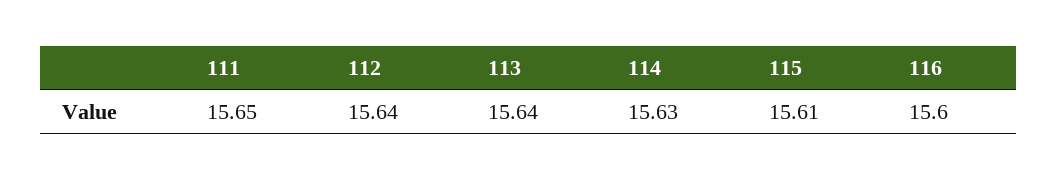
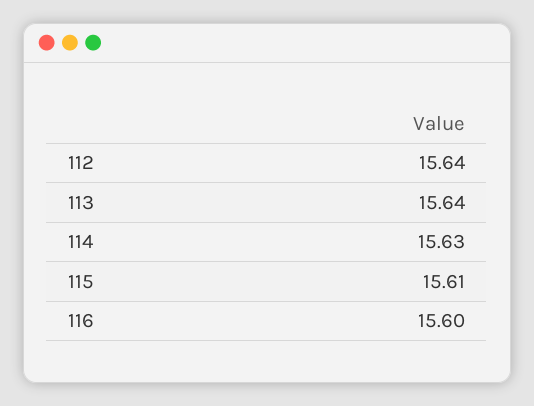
111: 15.65 -> none

